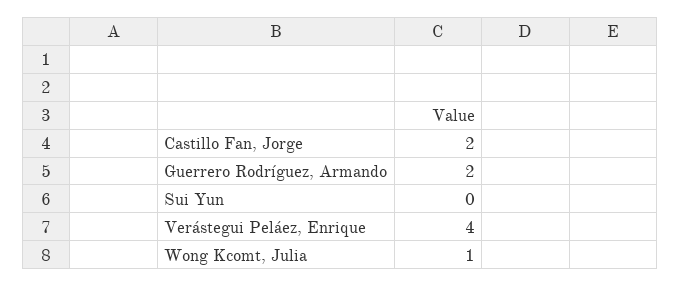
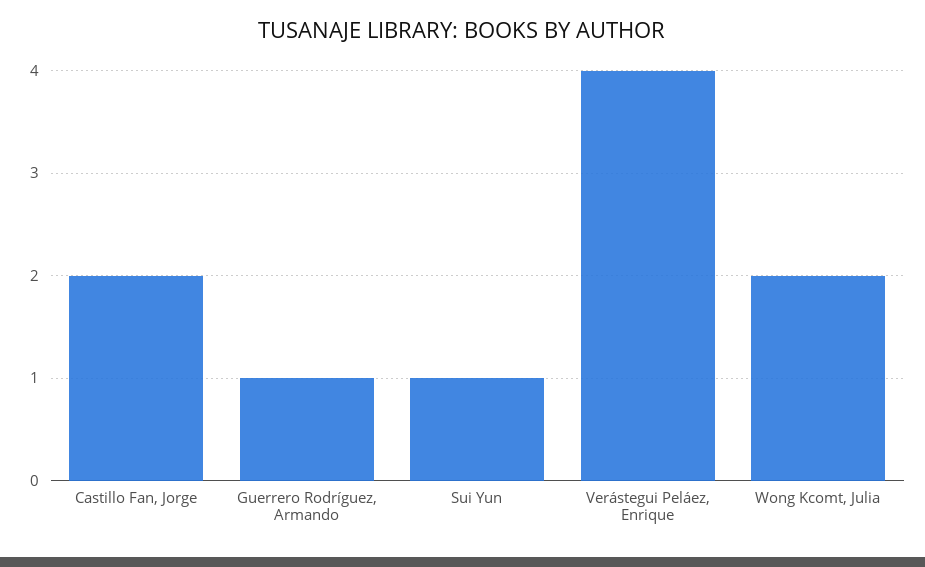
Guerrero Rodríguez, Armando: 2 -> 1
Sui Yun: 0 -> 1
Wong Kcomt, Julia: 1 -> 2

